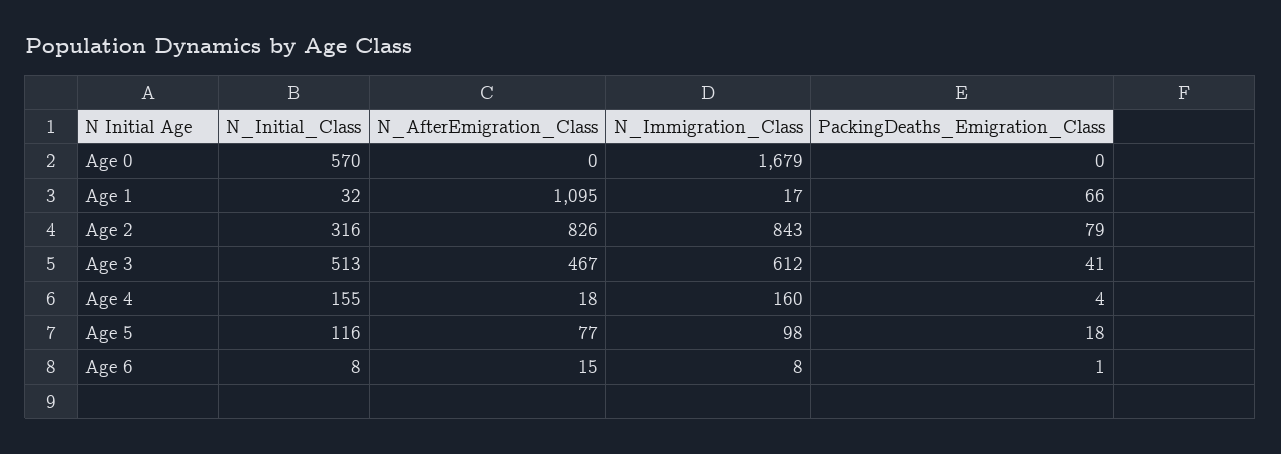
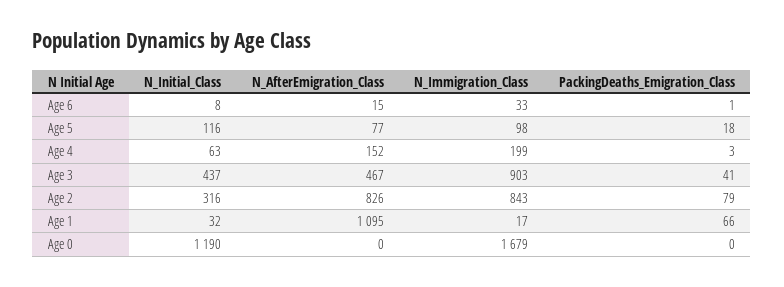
N_Initial_Class, Age 0: 570 -> 1190
N_Initial_Class, Age 3: 513 -> 437
N_Immigration_Class, Age 3: 612 -> 903
N_Initial_Class, Age 4: 155 -> 63
N_AfterEmigration_Class, Age 4: 18 -> 152
N_Immigration_Class, Age 4: 160 -> 199
PackingDeaths_Emigration_Class, Age 4: 4 -> 3
N_Immigration_Class, Age 6: 8 -> 33

